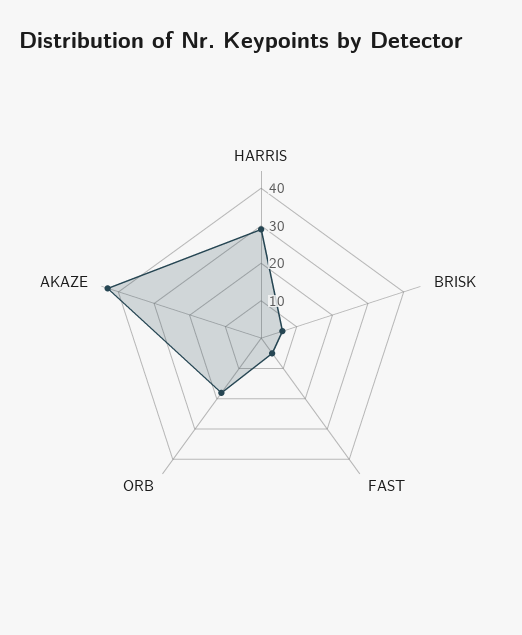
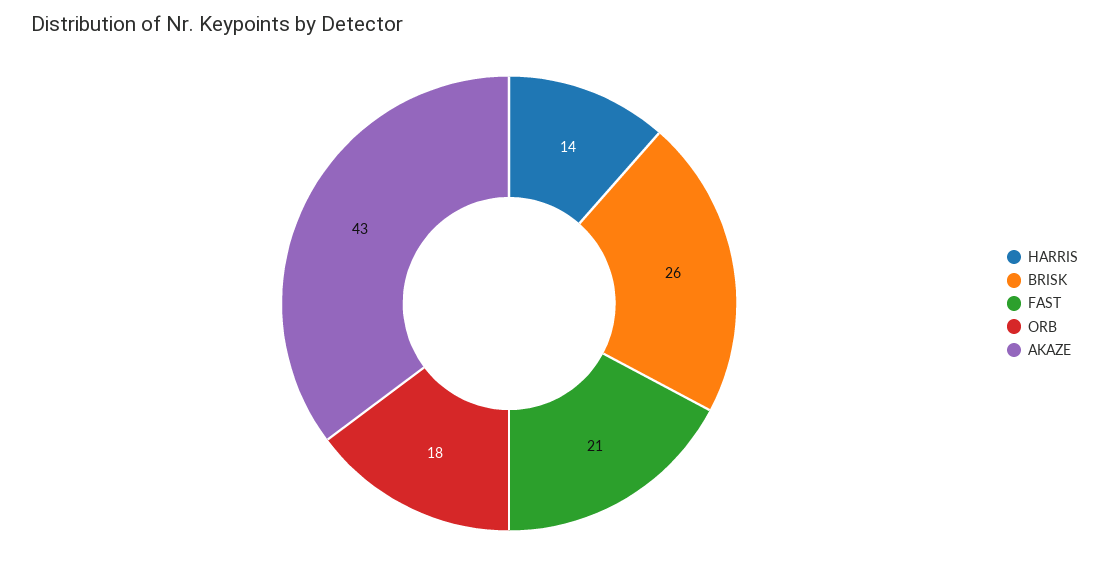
HARRIS: 30 -> 14
BRISK: 5 -> 26
FAST: 5 -> 21

